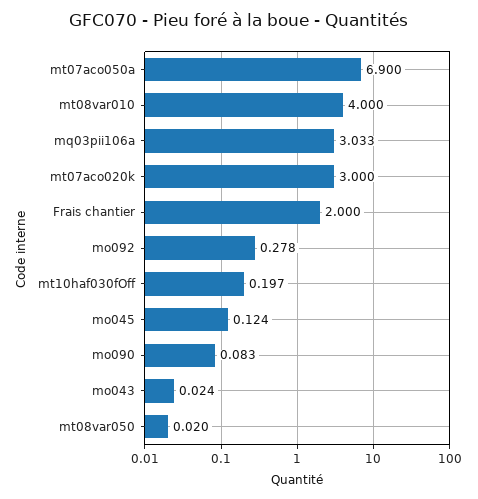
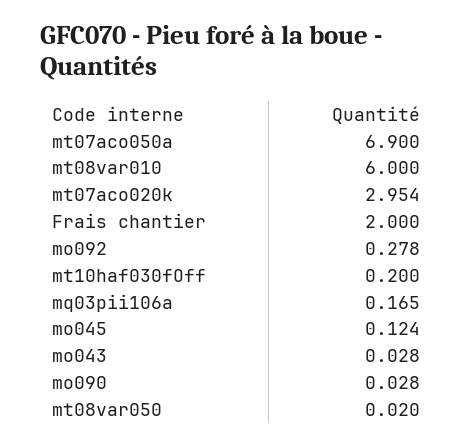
mt08var010: 4 -> 6
mq03pii106a: 3.033 -> 0.165
mt07aco020k: 3 -> 2.954
mt10haf030fOff: 0.197 -> 0.2
mo090: 0.083 -> 0.028
mo043: 0.024 -> 0.028

